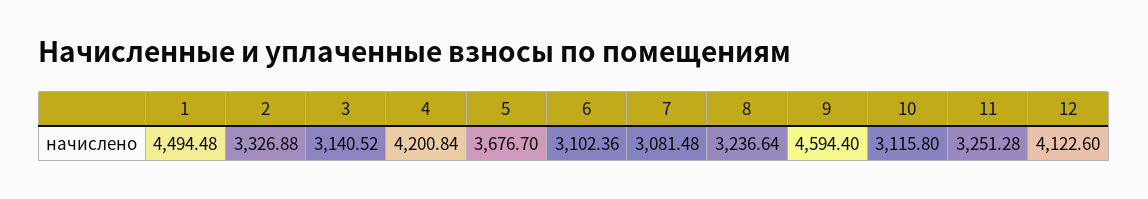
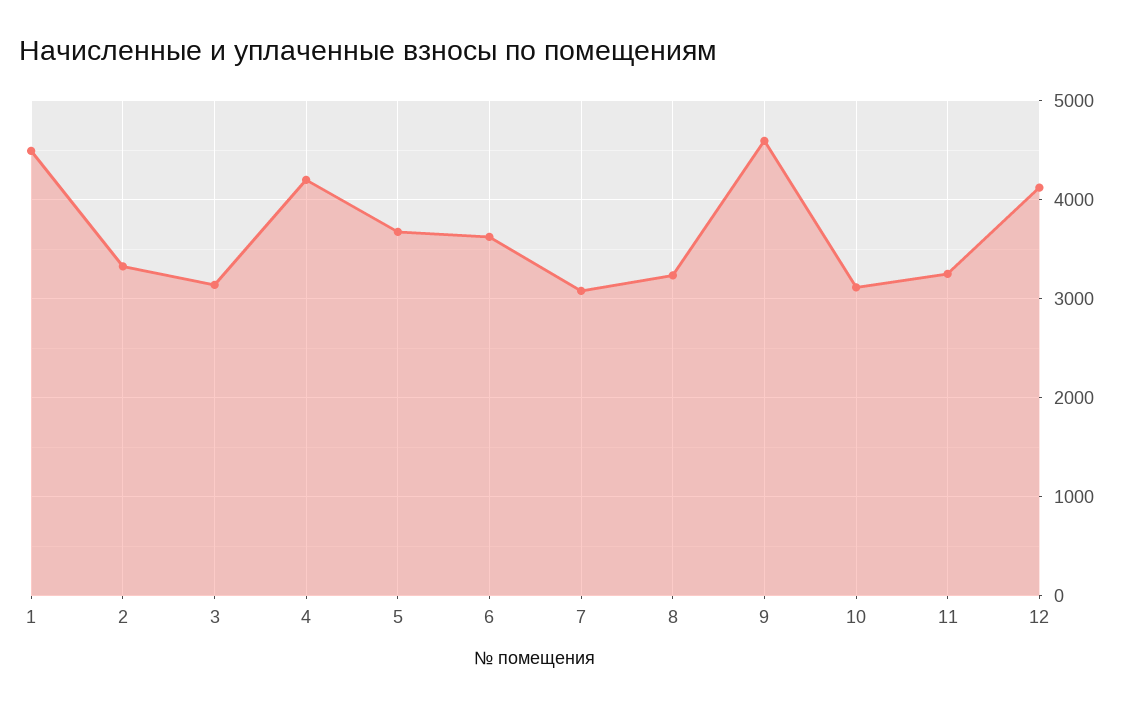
6: 3102.36 -> 3600

